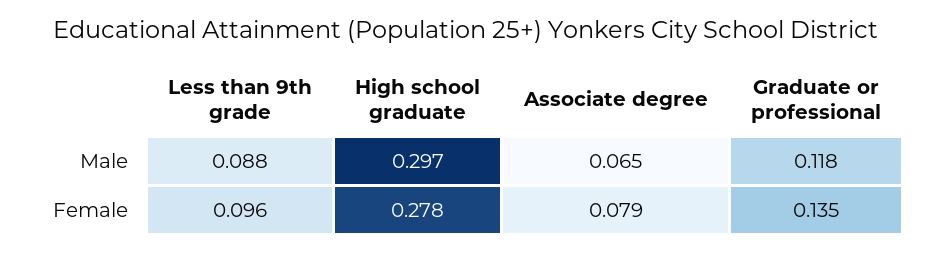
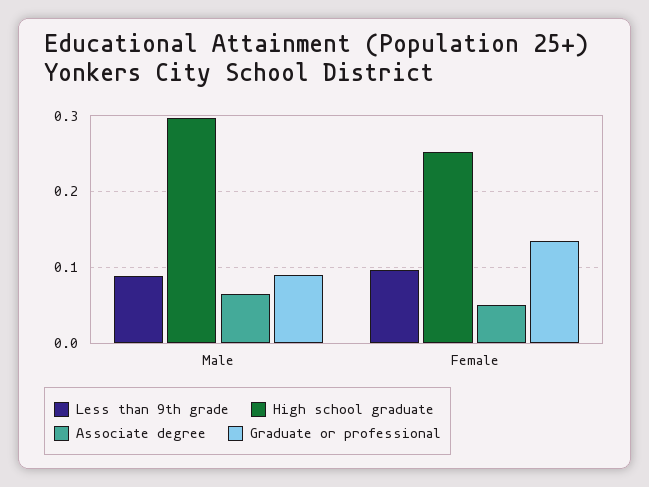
Graduate or professional, Male: 0.118 -> 0.09
High school graduate, Female: 0.278 -> 0.25
Associate degree, Female: 0.079 -> 0.05

